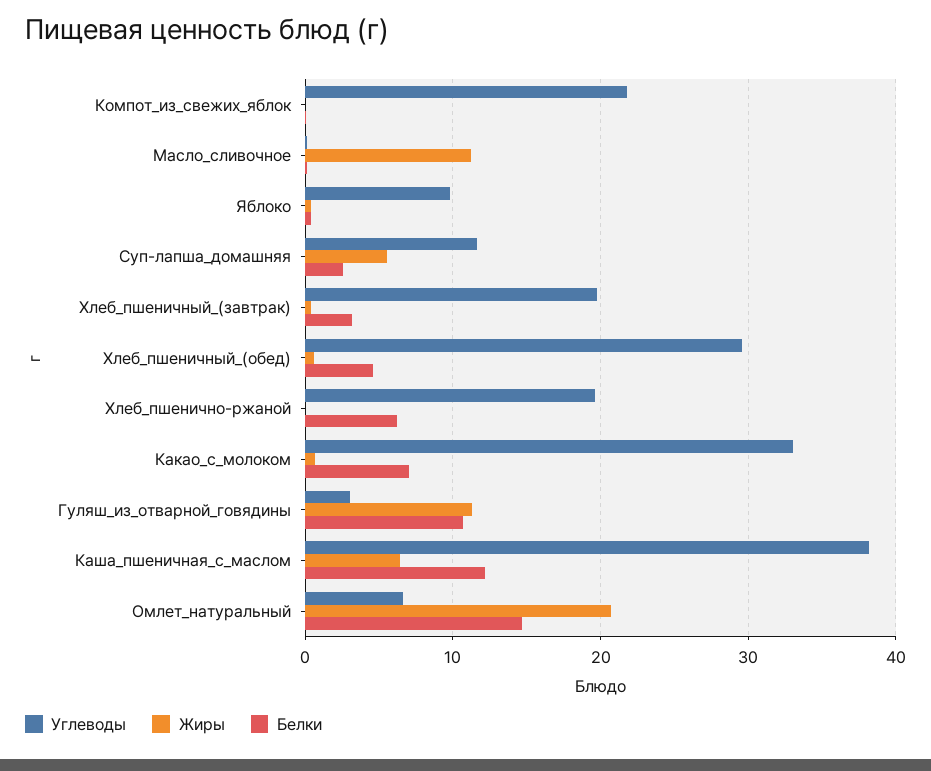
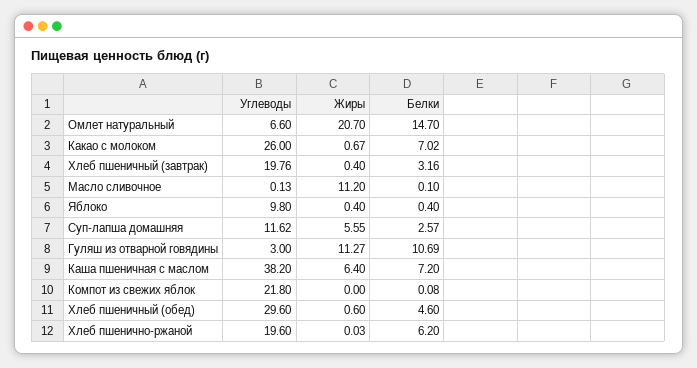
Углеводы, Какао_с_молоком: 33 -> 26
Белки, Каша_пшеничная_с_маслом: 12 -> 7.2

